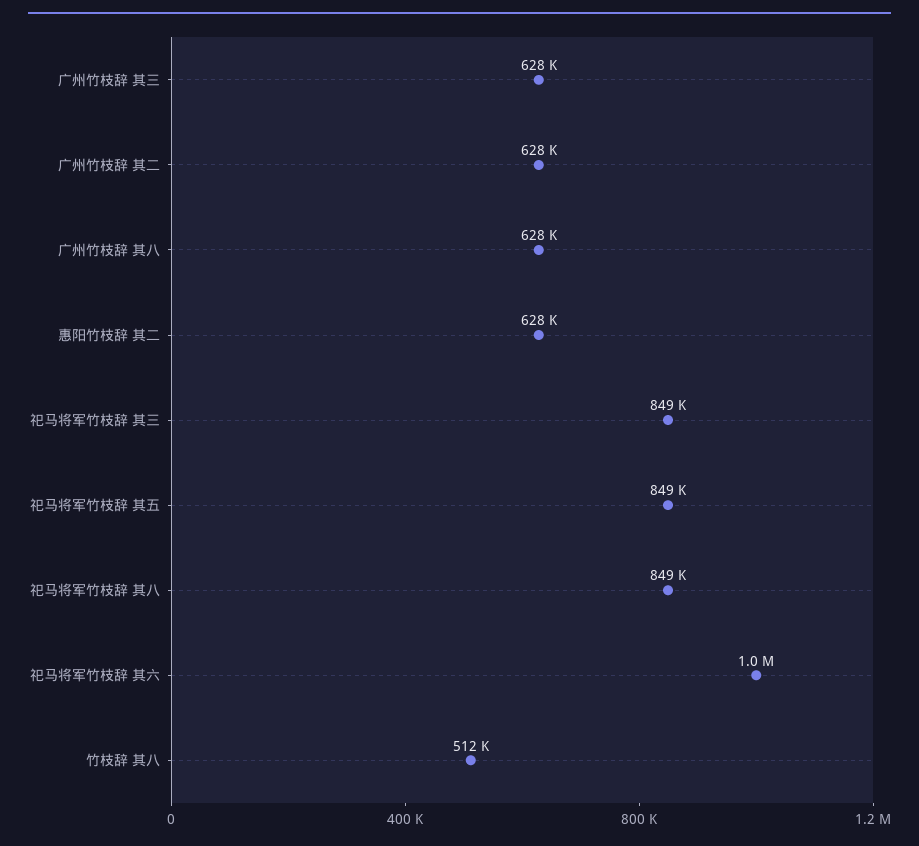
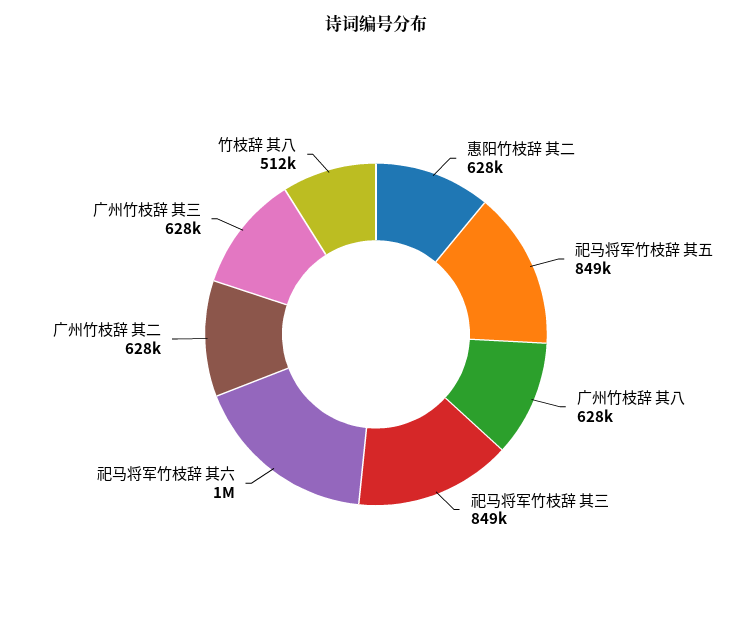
祀马将军竹枝辞 其八: 849000 -> none

